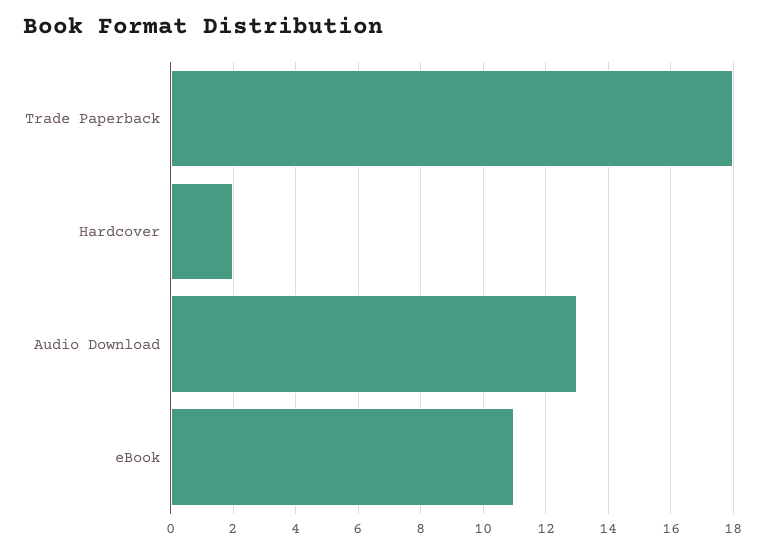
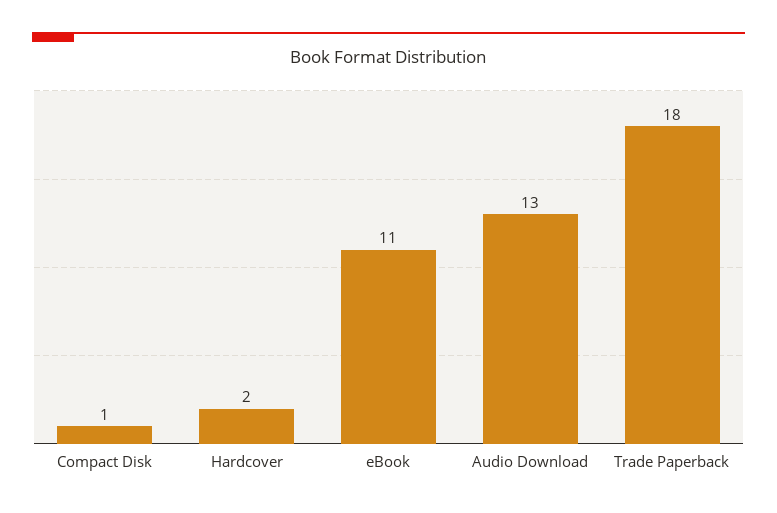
Compact Disk: none -> 1

